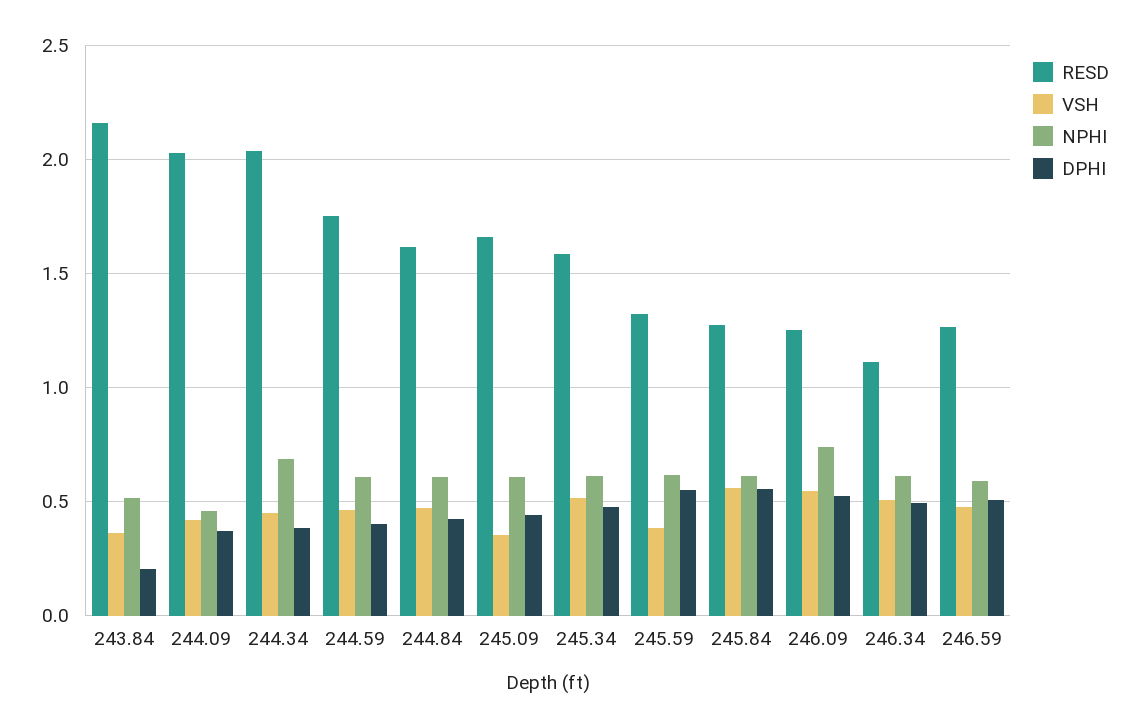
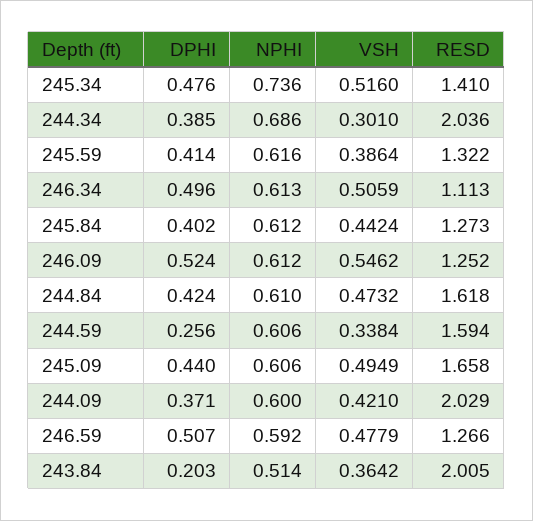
RESD, 243.84: 2.15 -> 2.005
NPHI, 244.09: 0.45 -> 0.6
VSH, 244.34: 0.45 -> 0.301
RESD, 244.59: 1.75 -> 1.594
VSH, 244.59: 0.45 -> 0.3384
DPHI, 244.59: 0.4 -> 0.256
VSH, 245.09: 0.35 -> 0.4949
RESD, 245.34: 1.6 -> 1.41
NPHI, 245.34: 0.6 -> 0.736
DPHI, 245.59: 0.55 -> 0.414
VSH, 245.84: 0.55 -> 0.4424
DPHI, 245.84: 0.55 -> 0.402
NPHI, 246.09: 0.75 -> 0.612

